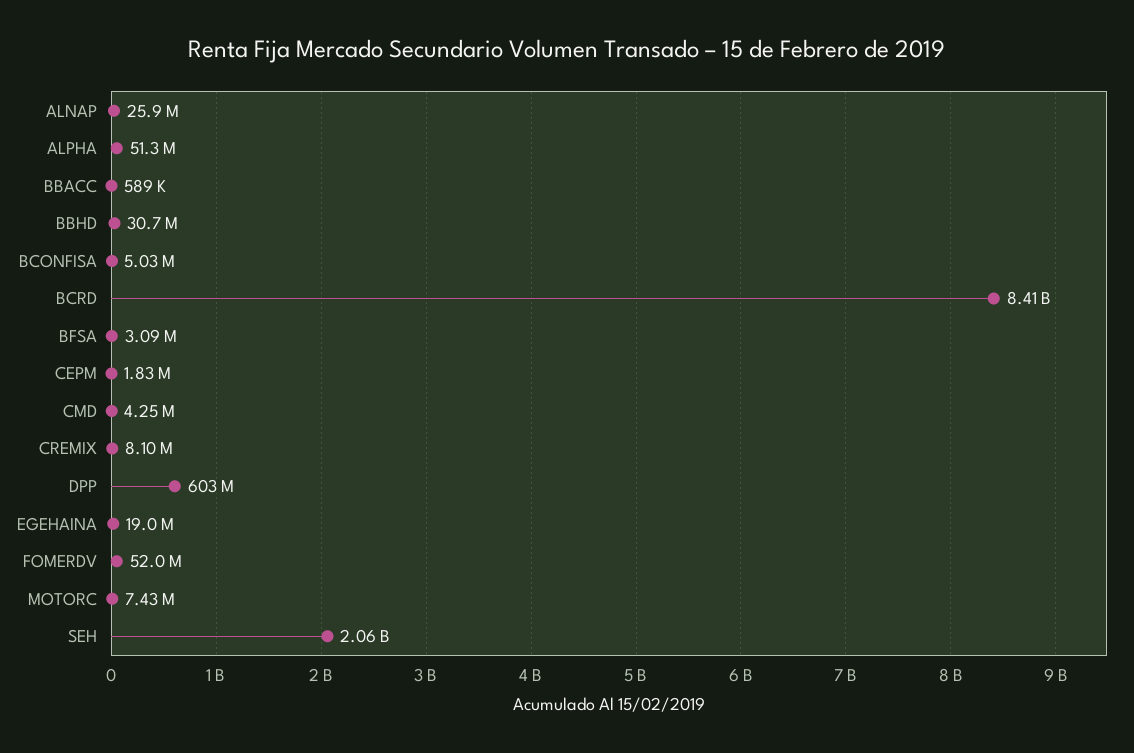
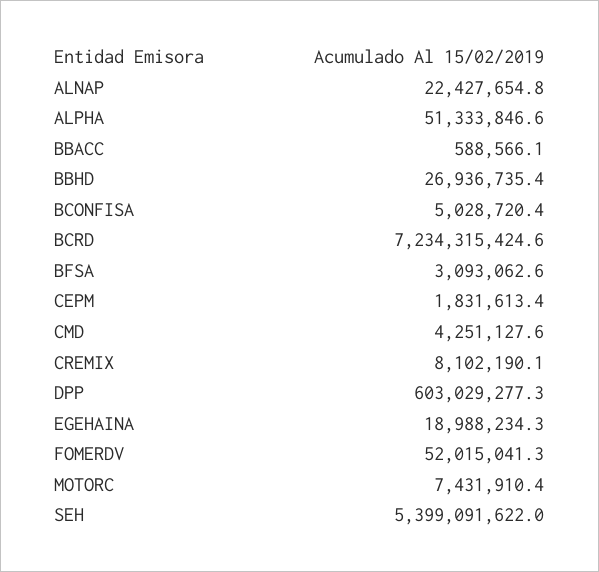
ALNAP: 25900000 -> 22427654.8
BBHD: 30700000 -> 26936735.4
BCRD: 8410000000 -> 7234315424.6
SEH: 2060000000 -> 5399091622

